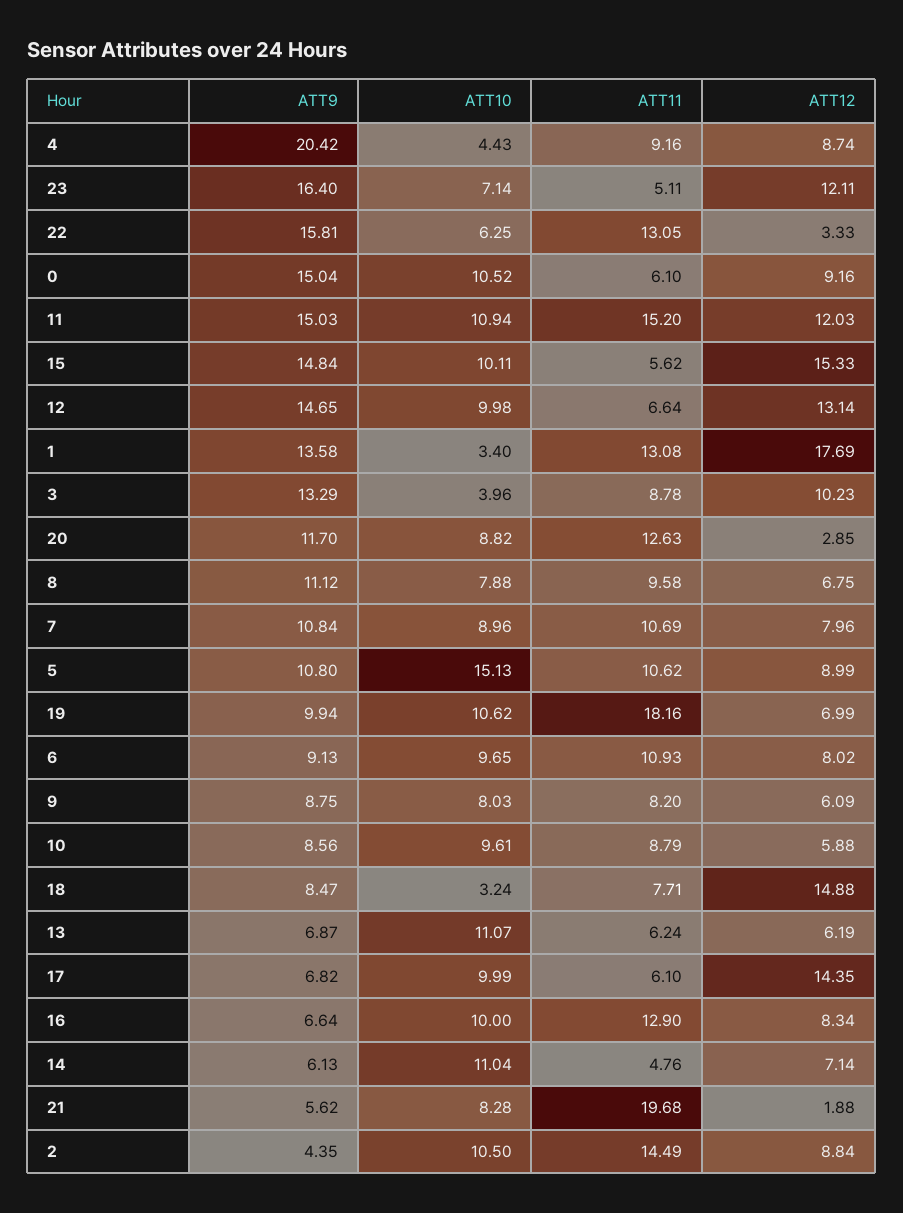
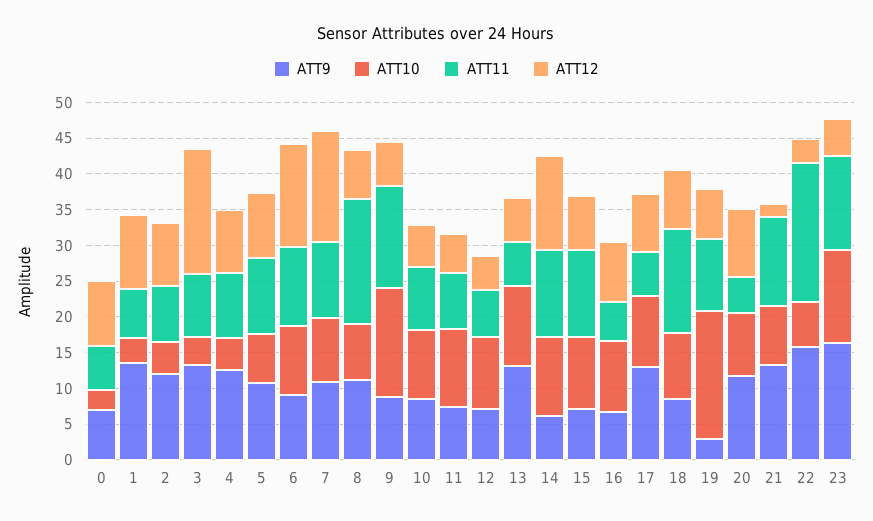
ATT9, 4: 20.42 -> 12.5
ATT10, 23: 7.14 -> 12.5
ATT11, 23: 5.11 -> 12.5
ATT12, 23: 12.11 -> 5
ATT11, 22: 13.05 -> 20
ATT9, 0: 15.04 -> 7.5
ATT10, 0: 10.52 -> 2.5
ATT9, 11: 15.03 -> 7.5
ATT11, 11: 15.2 -> 7.5
ATT12, 11: 12.03 -> 5
ATT9, 15: 14.84 -> 7.5
ATT11, 15: 5.62 -> 12.5
ATT12, 15: 15.33 -> 7.5
ATT9, 12: 14.65 -> 7.5
ATT12, 12: 13.14 -> 5
ATT11, 1: 13.08 -> 7.5
ATT12, 1: 17.69 -> 10
ATT12, 3: 10.23 -> 17.5
ATT11, 20: 12.63 -> 5
ATT12, 20: 2.85 -> 10
ATT11, 8: 9.58 -> 17.5
ATT12, 7: 7.96 -> 15
ATT10, 5: 15.13 -> 7.5
ATT9, 19: 9.94 -> 2.5
ATT10, 19: 10.62 -> 17.5
ATT11, 19: 18.16 -> 10
ATT12, 6: 8.02 -> 15
ATT10, 9: 8.03 -> 15
ATT11, 9: 8.2 -> 15
ATT10, 18: 3.24 -> 10
ATT11, 18: 7.71 -> 15
ATT12, 18: 14.88 -> 7.5
ATT9, 13: 6.87 -> 12.5
ATT9, 17: 6.82 -> 12.5
ATT12, 17: 14.35 -> 7.5
ATT11, 16: 12.9 -> 5
ATT11, 14: 4.76 -> 12.5
ATT12, 14: 7.14 -> 12.5
ATT9, 21: 5.62 -> 12.5
ATT11, 21: 19.68 -> 12.5
ATT9, 2: 4.35 -> 12.5
ATT10, 2: 10.5 -> 5
ATT11, 2: 14.49 -> 7.5

